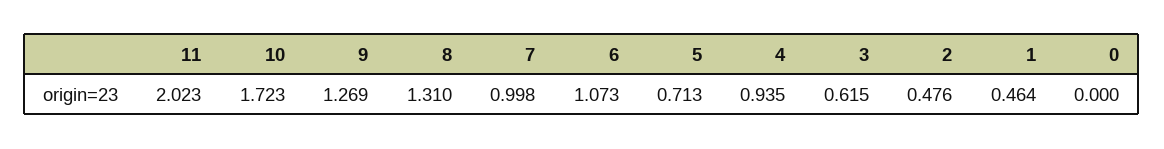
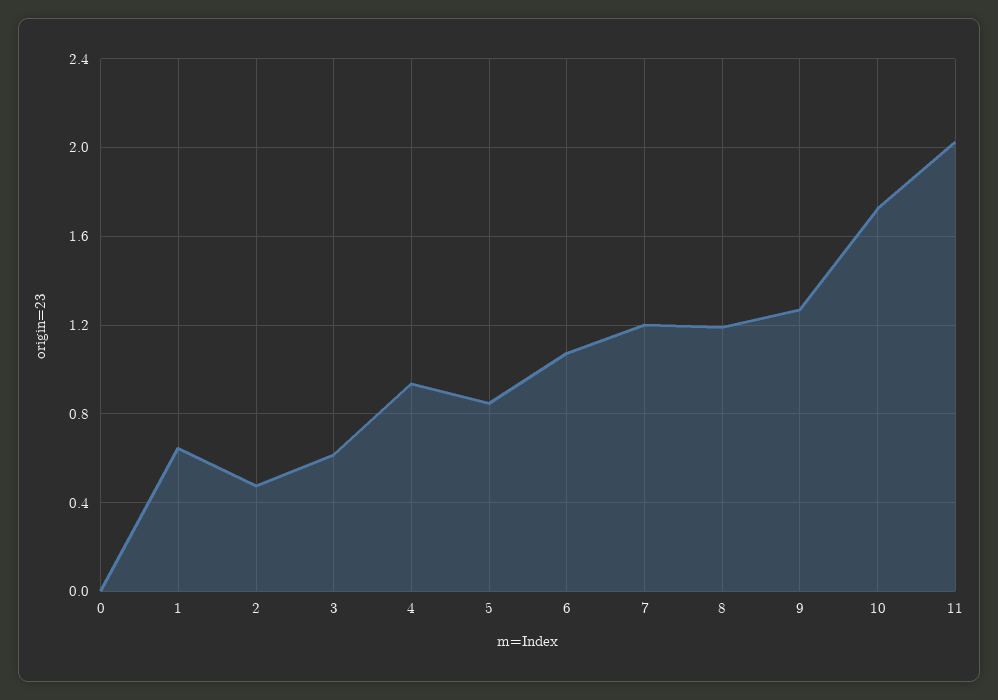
8: 1.31 -> 1.2
7: 0.998 -> 1.2
5: 0.713 -> 0.85
1: 0.464 -> 0.65

